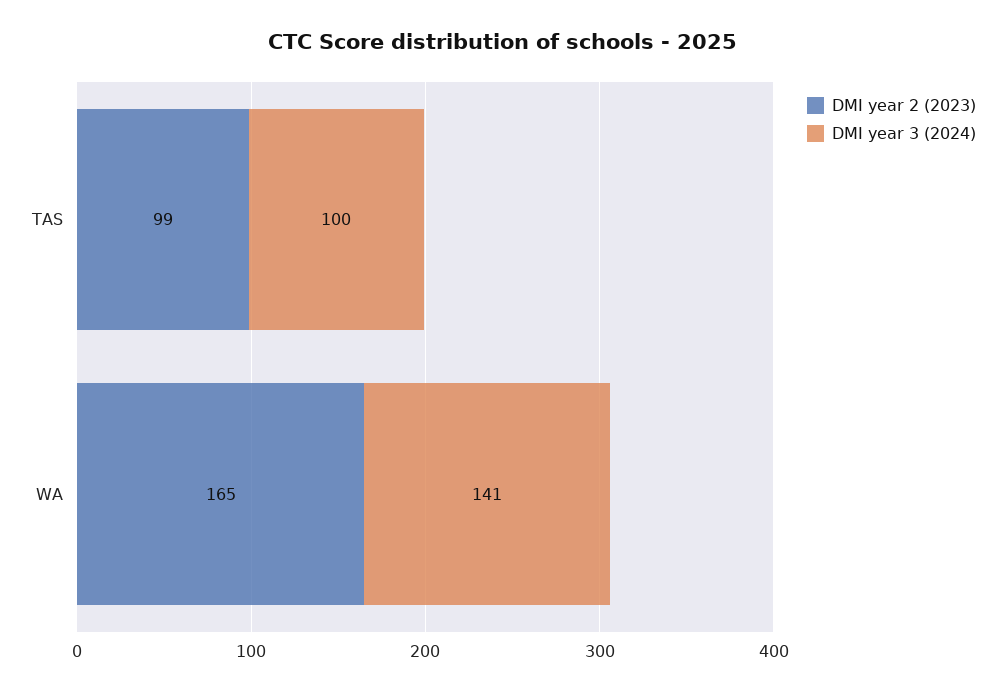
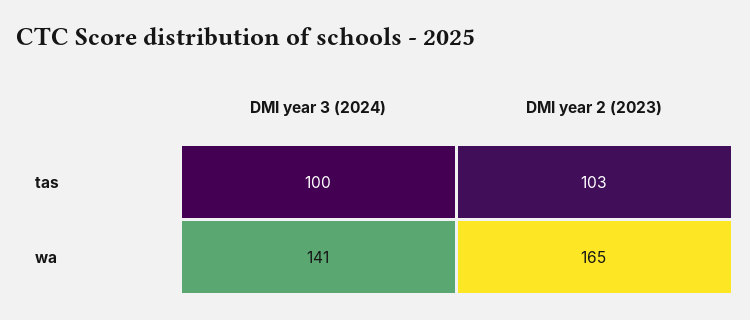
DMI year 2 (2023), TAS: 99 -> 103

